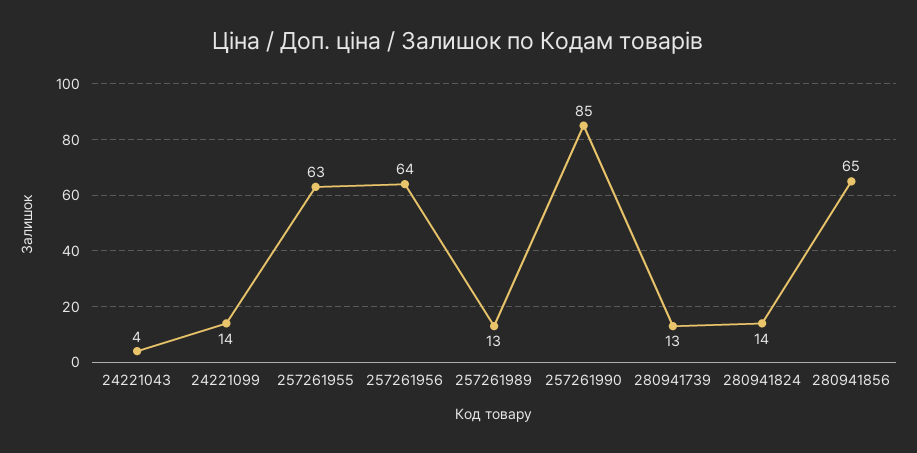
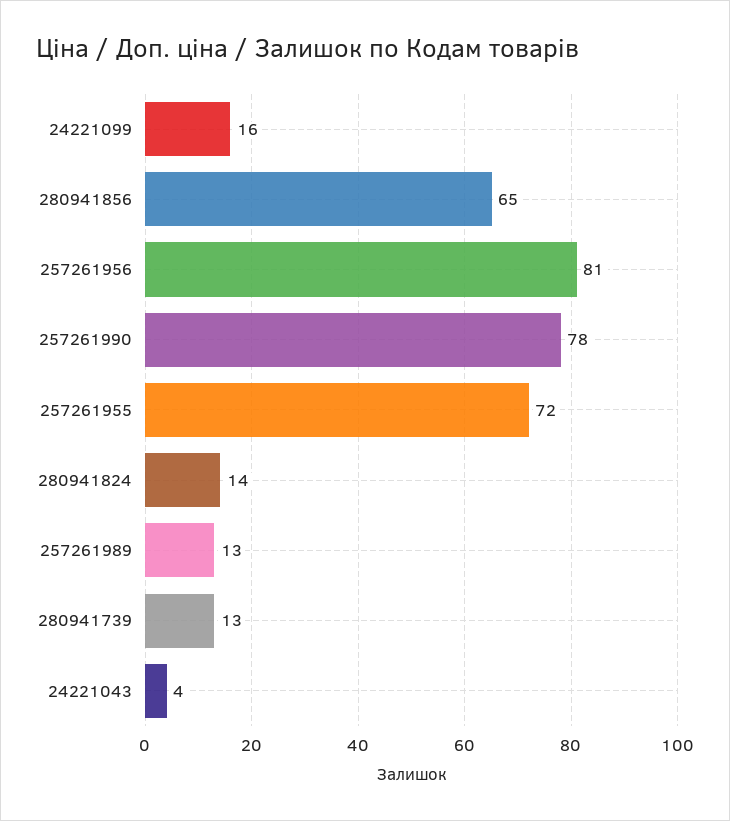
24221099: 14 -> 16
257261955: 63 -> 72
257261956: 64 -> 81
257261990: 85 -> 78

